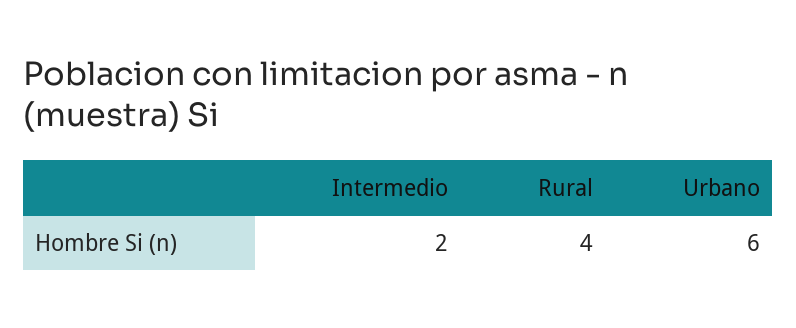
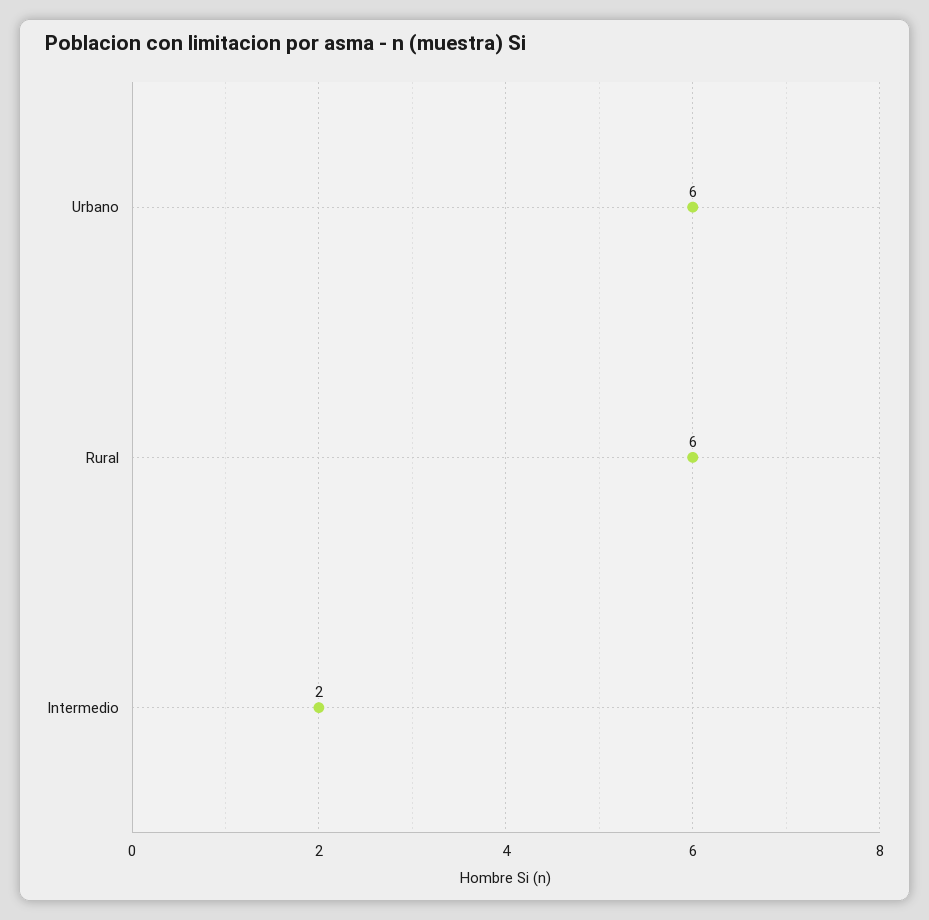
Rural: 4 -> 6

